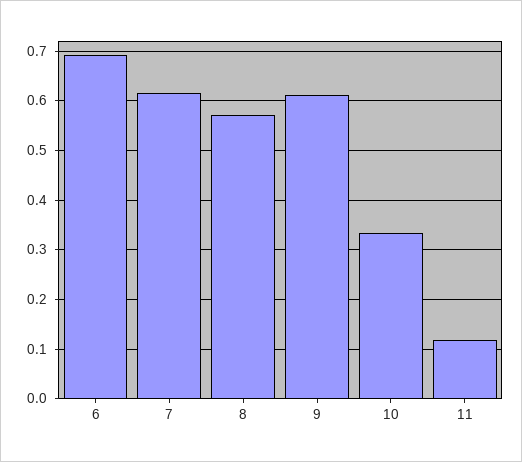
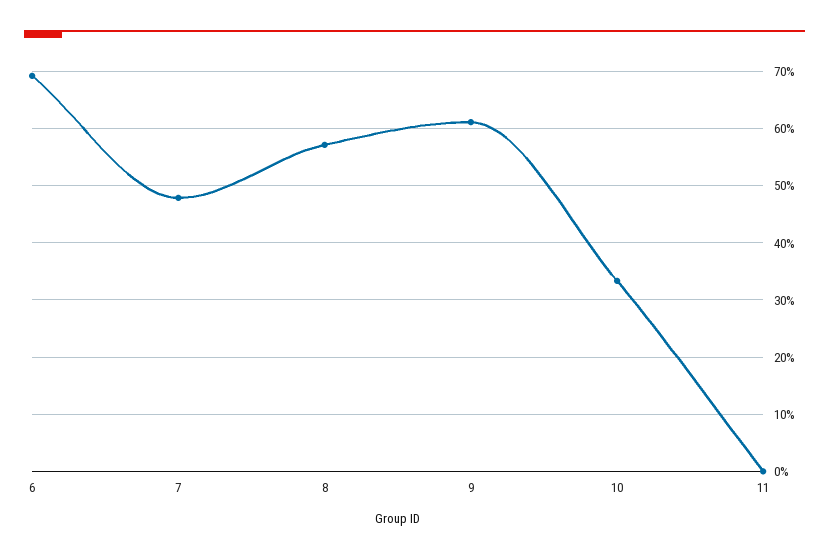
7: 0.62 -> 0.48
11: 0.12 -> 0

